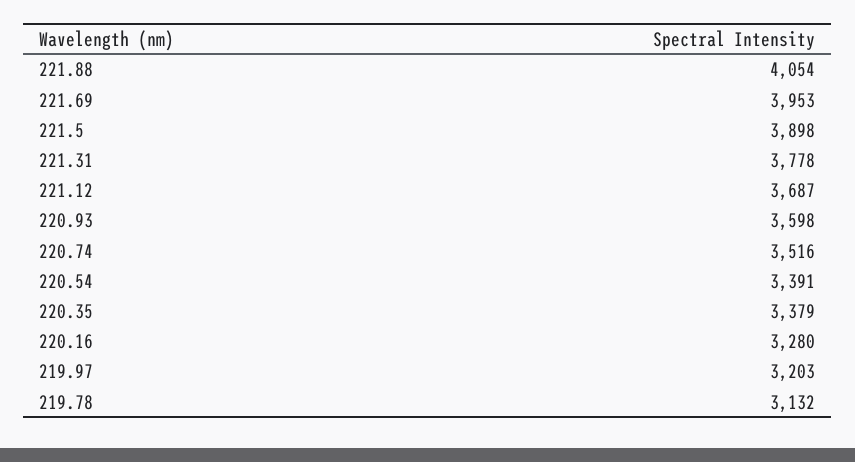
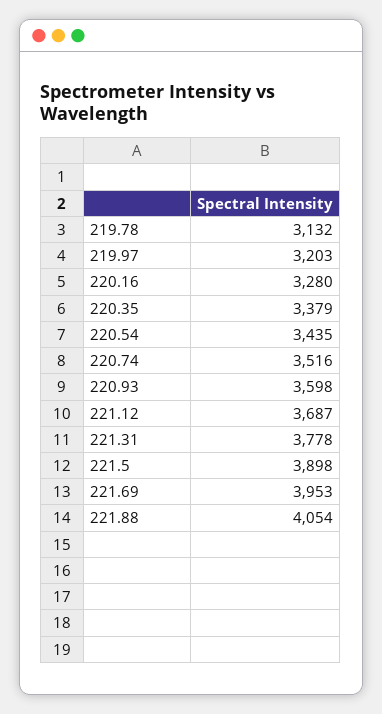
220.54: 3391 -> 3435

